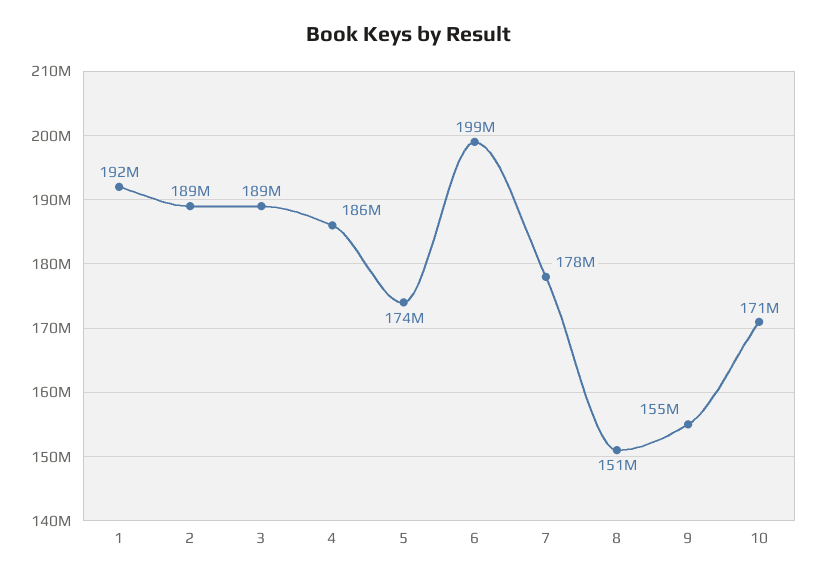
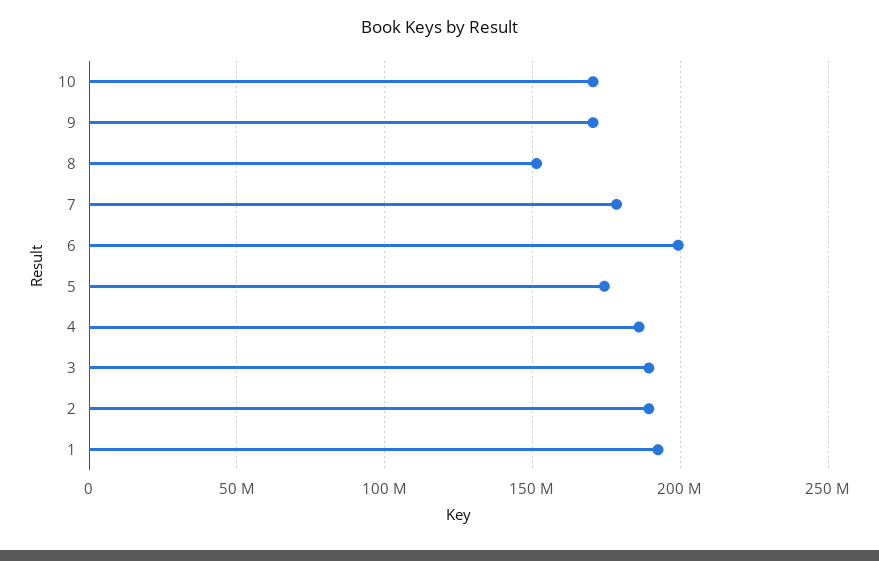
9: 155000000 -> 170000000

